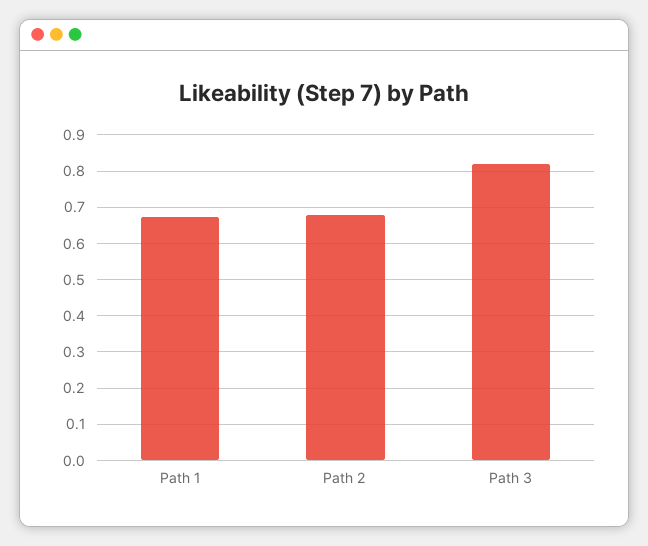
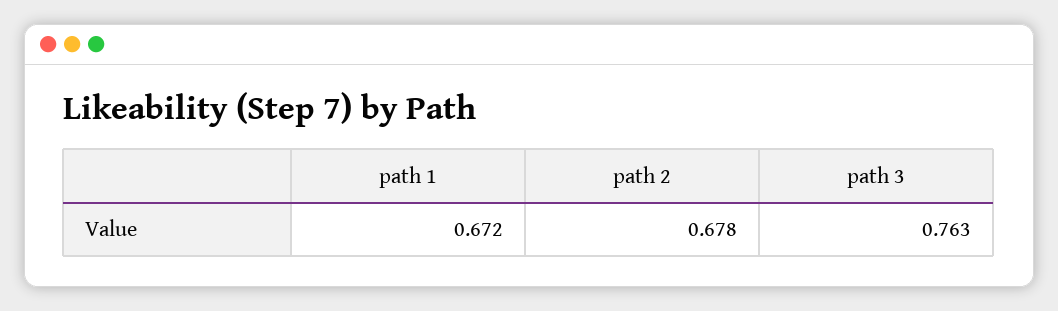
Path 3: 0.82 -> 0.763

